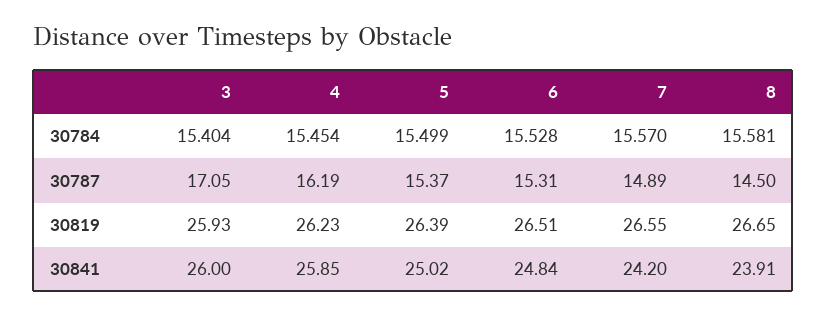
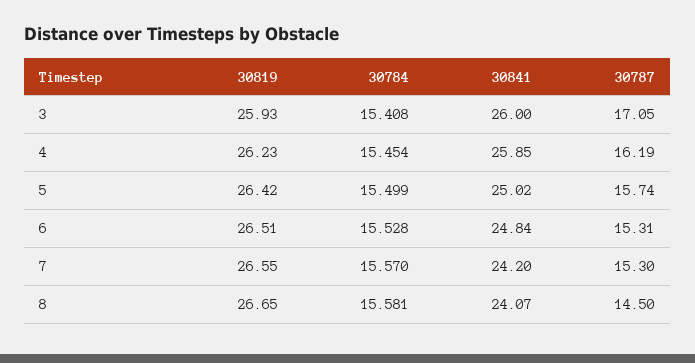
3, 30784: 15.404 -> 15.408
5, 30787: 15.37 -> 15.74
7, 30787: 14.89 -> 15.3
5, 30819: 26.39 -> 26.42
8, 30841: 23.91 -> 24.07

